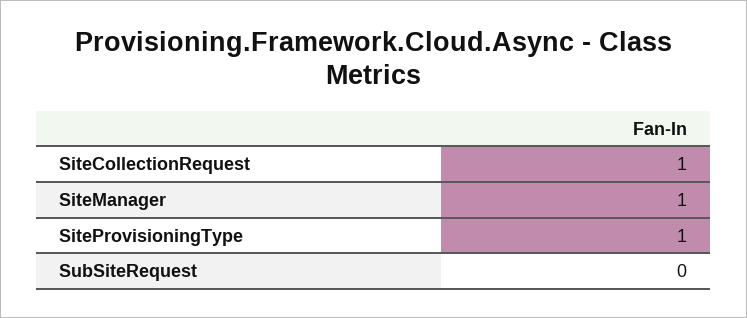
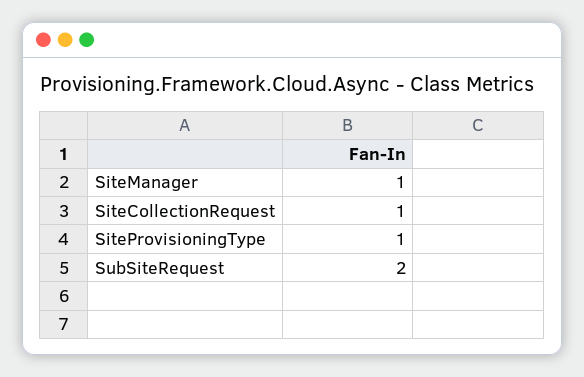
SubSiteRequest: 0 -> 2

